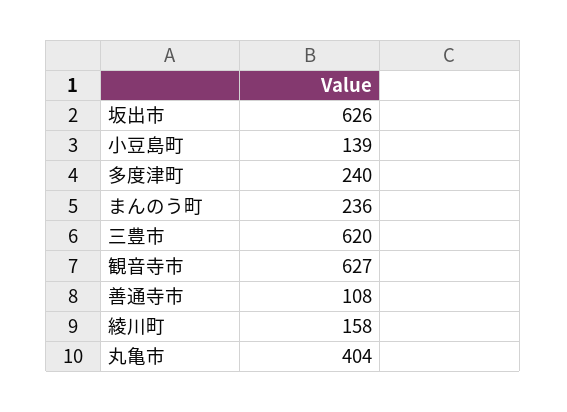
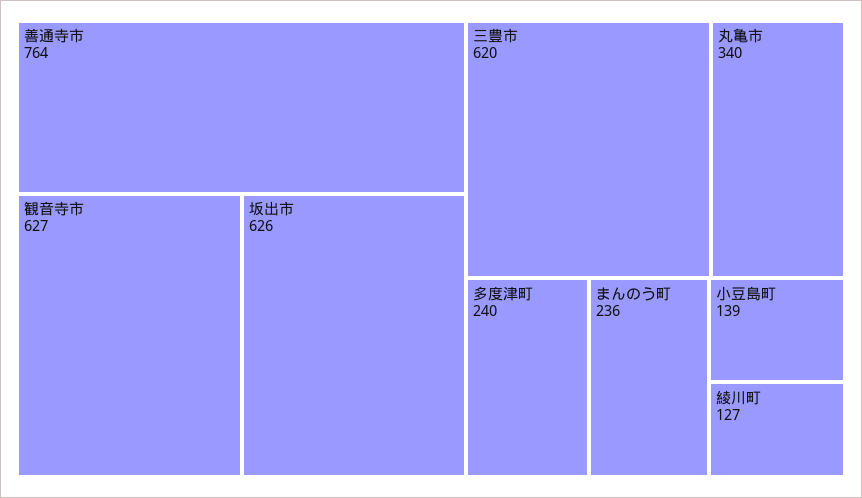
善通寺市: 108 -> 764
綾川町: 158 -> 127
丸亀市: 404 -> 340

